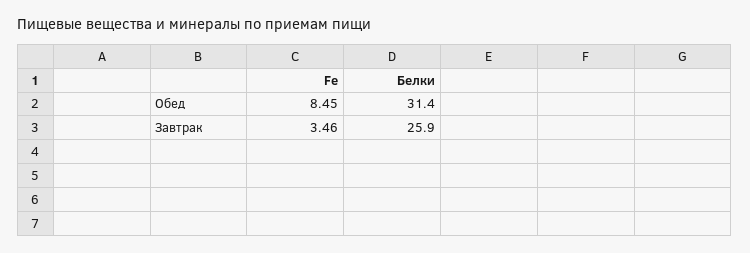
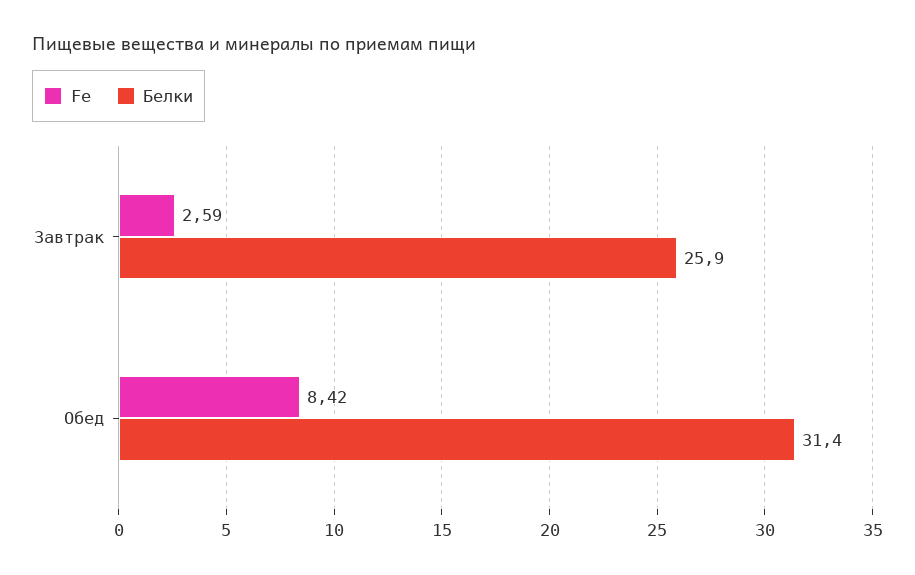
Fe, Обед: 8.45 -> 8.42
Fe, Завтрак: 3.46 -> 2.59

